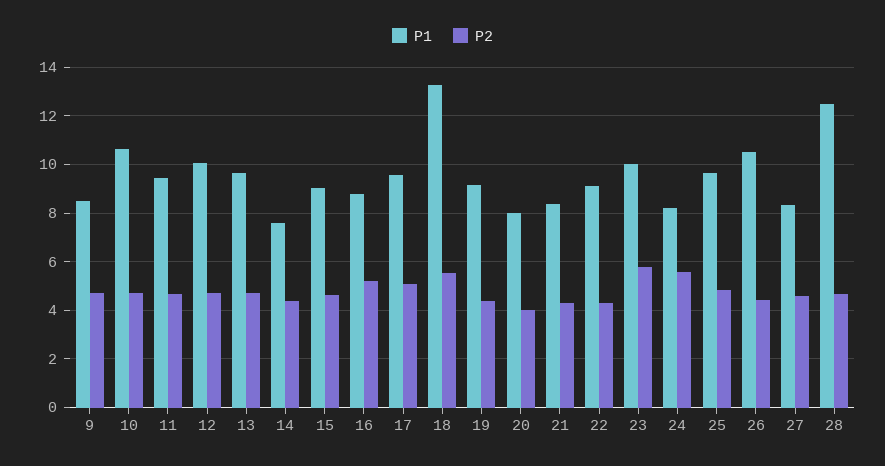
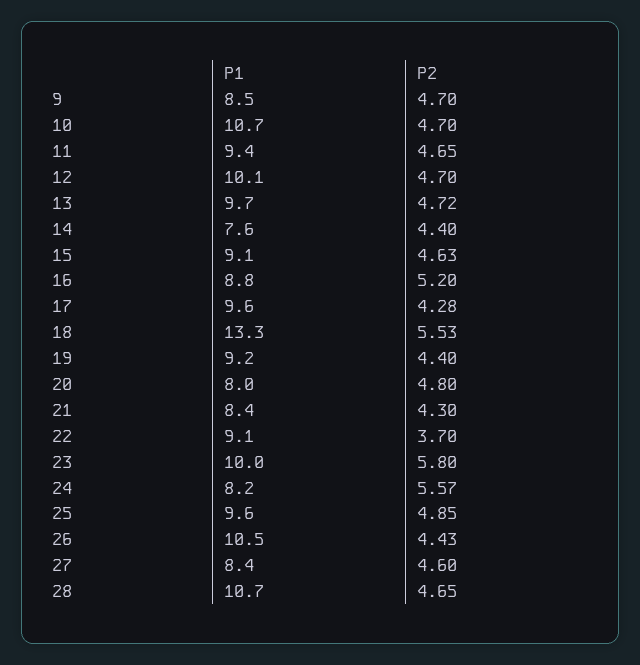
P2, 17: 5 -> 4.28
P2, 20: 4 -> 4.8
P2, 22: 4.25 -> 3.7
P1, 28: 12.5 -> 10.7

